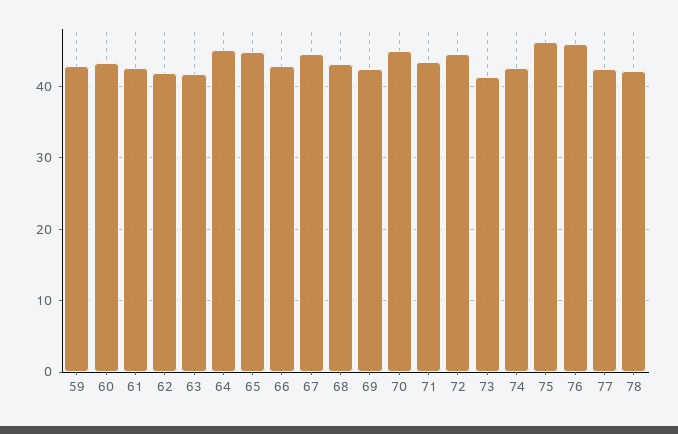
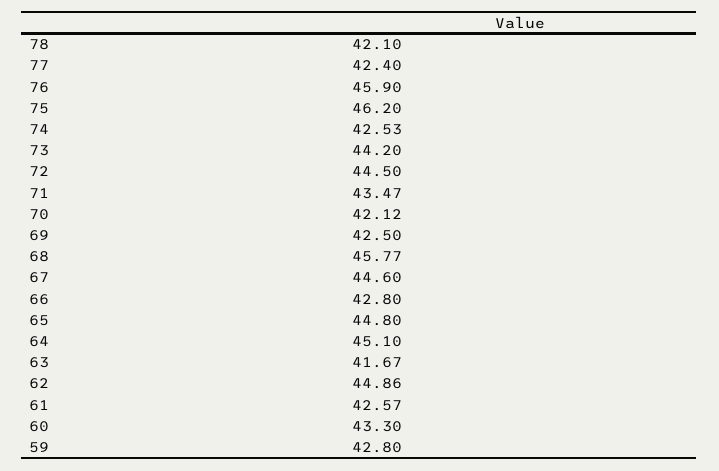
62: 42 -> 44.86
68: 43 -> 45.77
70: 45 -> 42.12
73: 41 -> 44.2

